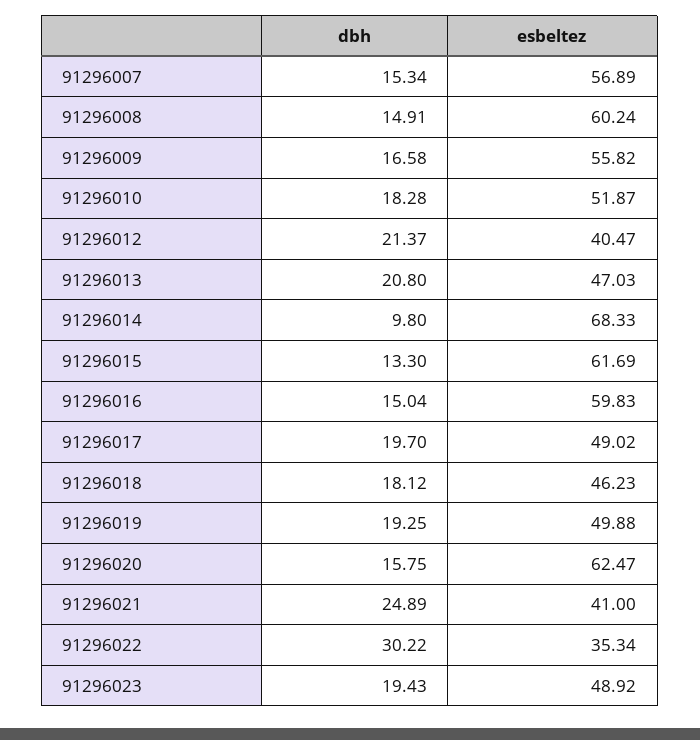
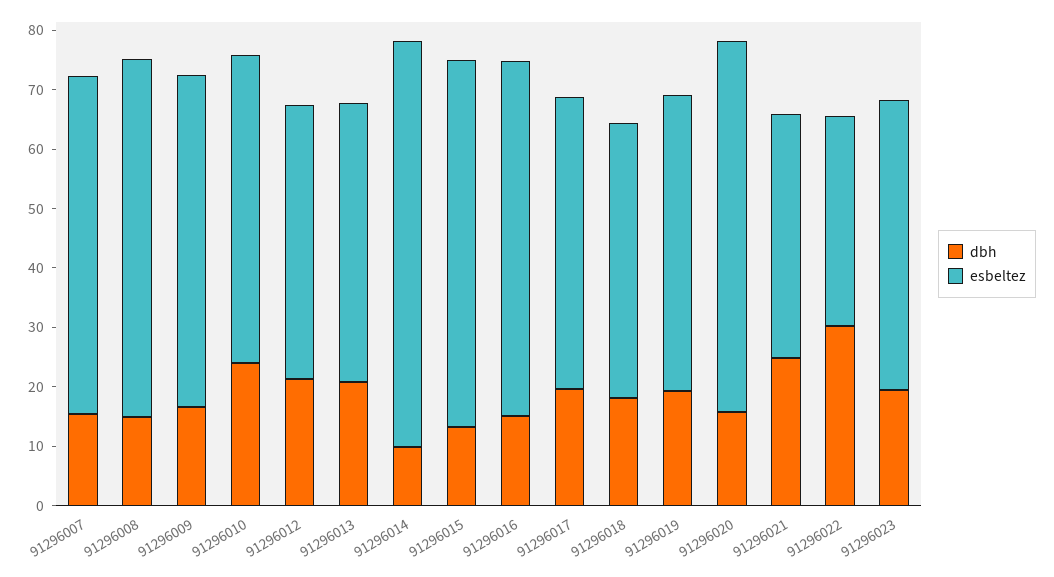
dbh, 91296010: 18.28 -> 24
esbeltez, 91296012: 40.47 -> 46

